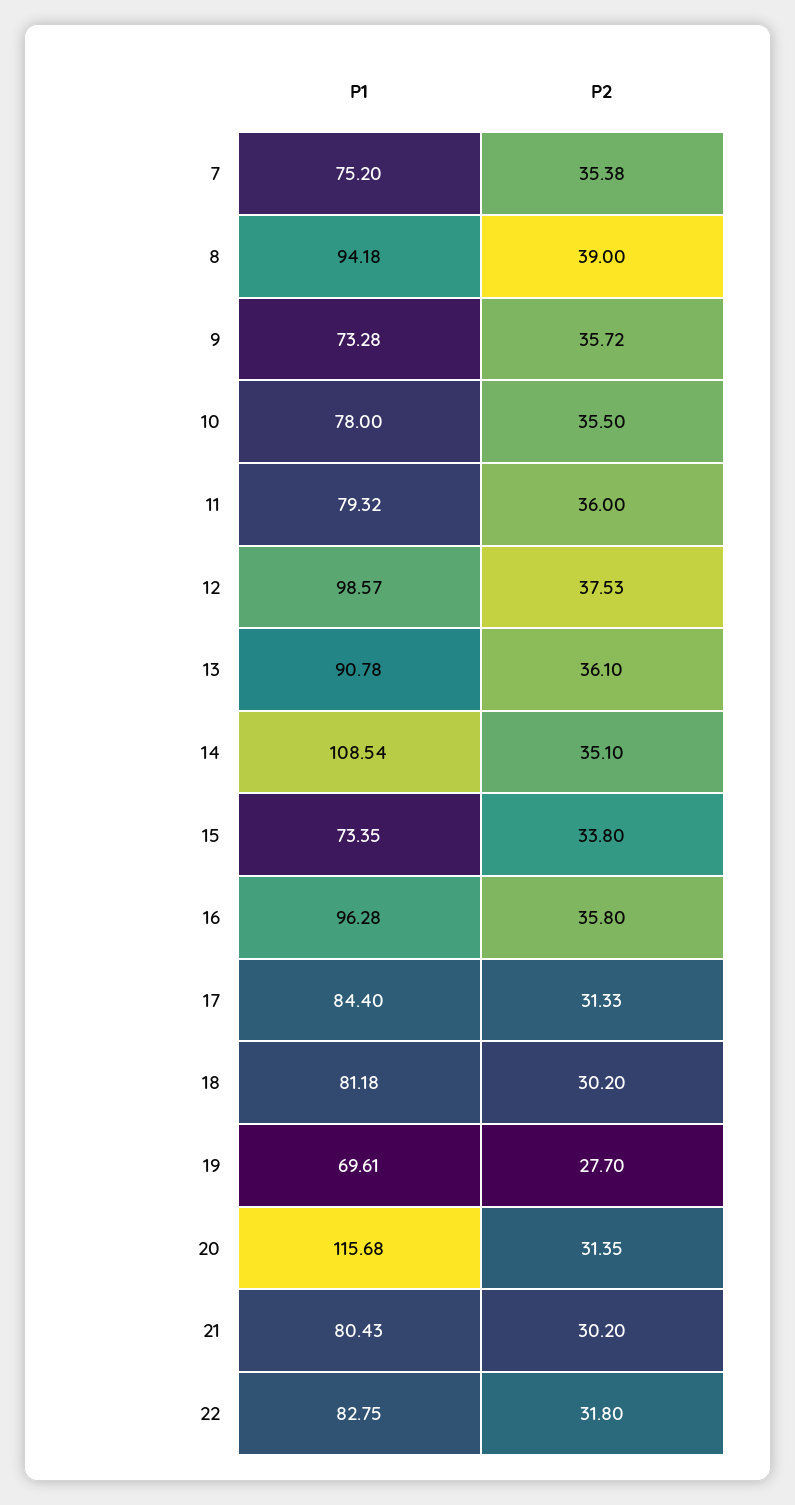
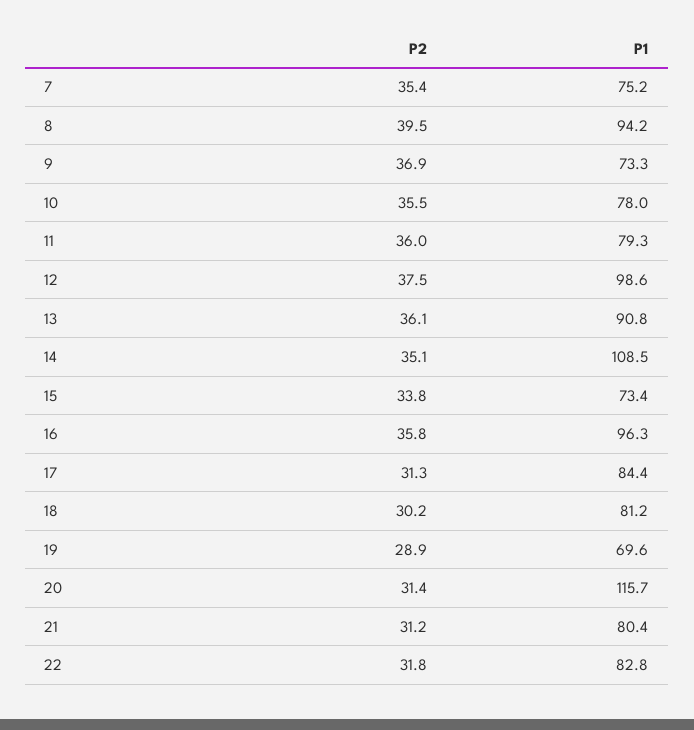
P2, 8: 39 -> 39.5
P2, 9: 35.72 -> 36.9
P2, 19: 27.7 -> 28.9
P2, 21: 30.2 -> 31.2

